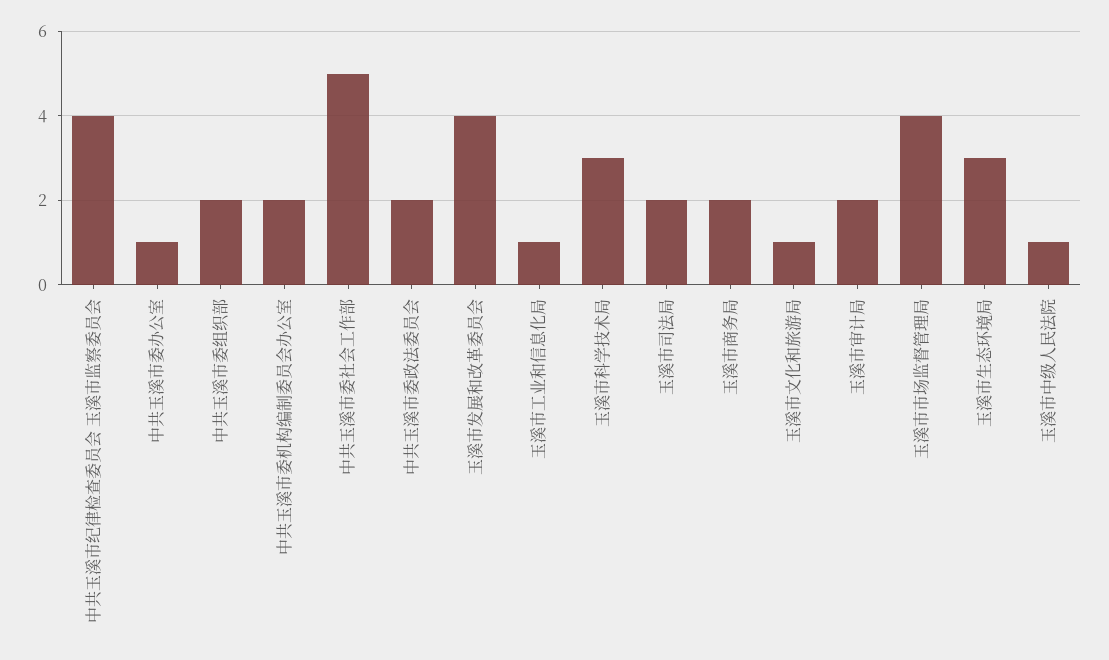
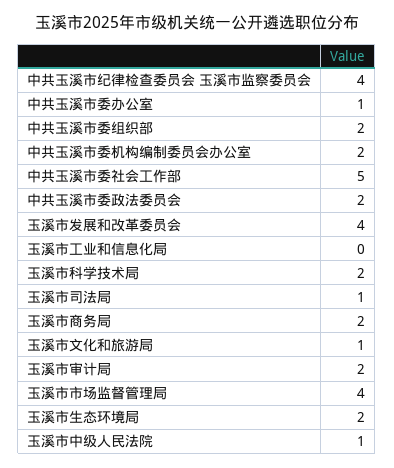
玉溪市工业和信息化局: 1 -> 0
玉溪市科学技术局: 3 -> 2
玉溪市司法局: 2 -> 1
玉溪市生态环境局: 3 -> 2

